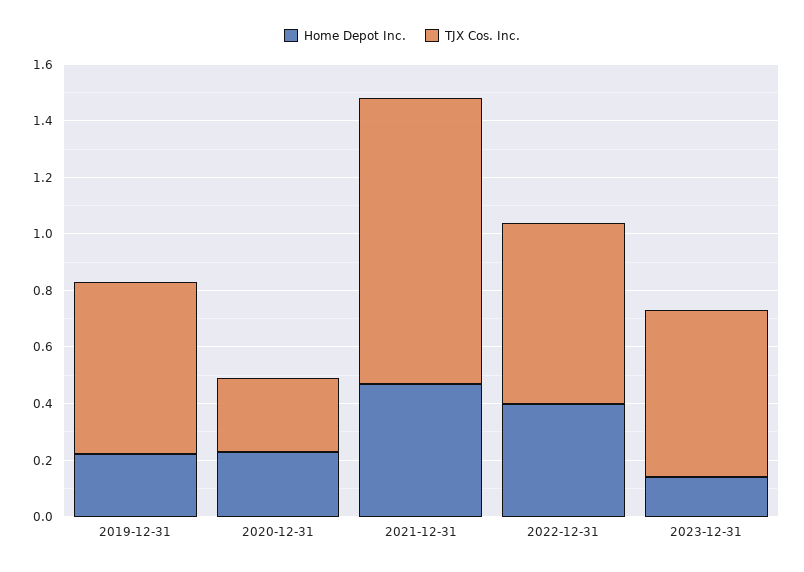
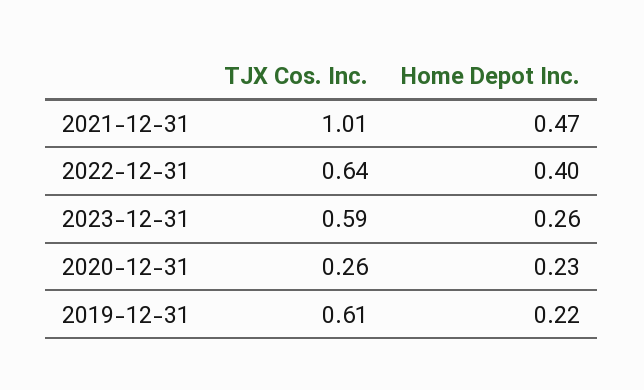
Home Depot Inc., 2023-12-31: 0.15 -> 0.26

